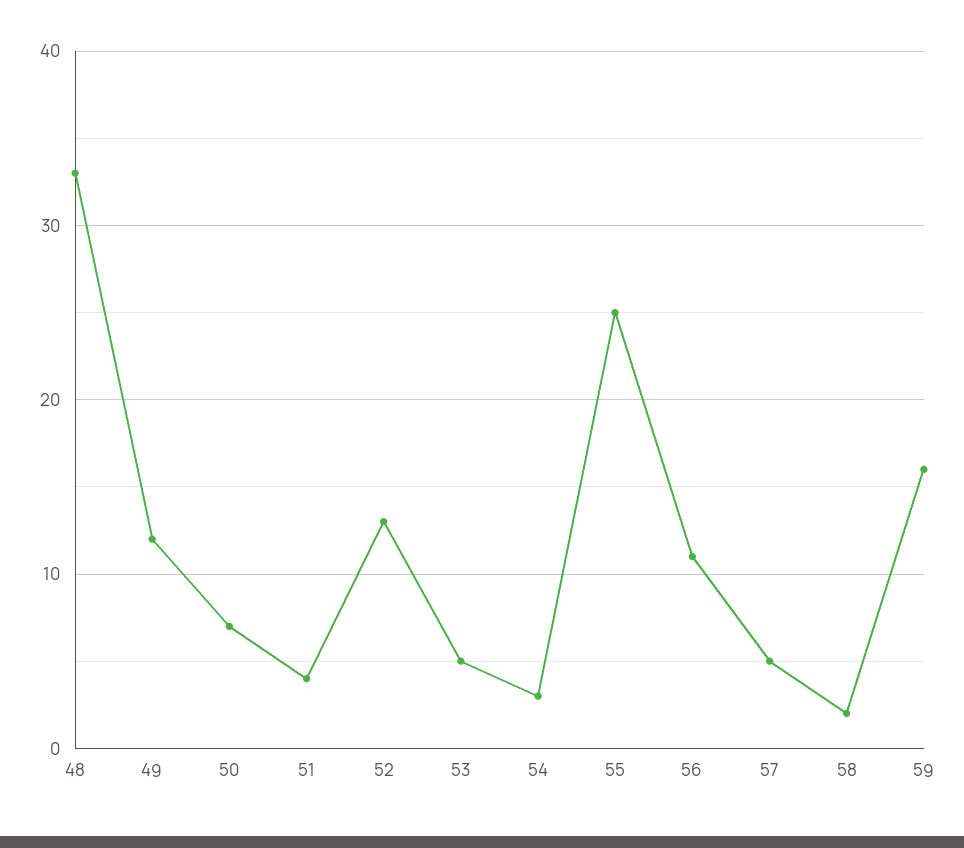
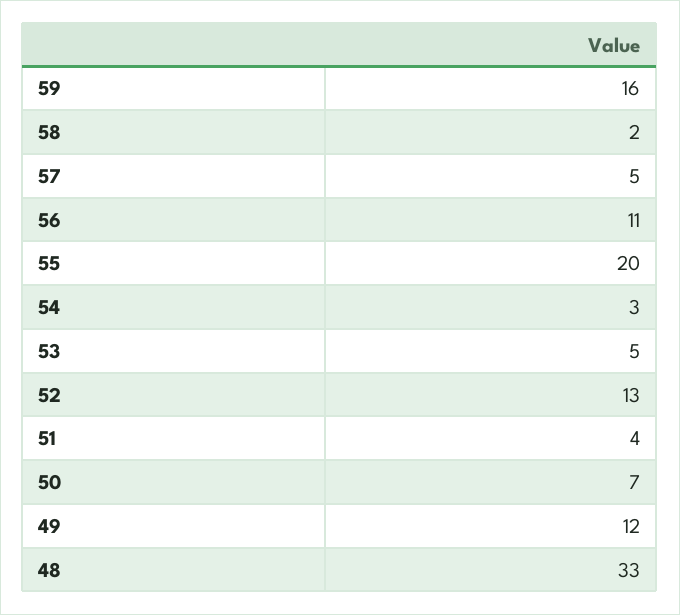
55: 25 -> 20

